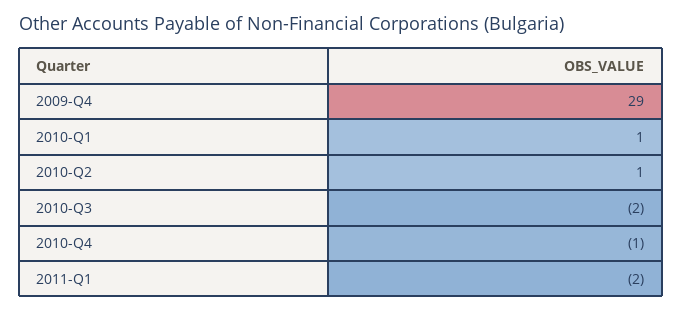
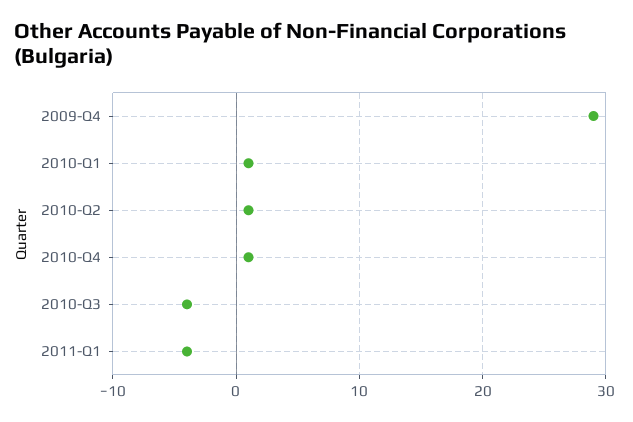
2010-Q3: -2 -> -4
2010-Q4: -1 -> 1
2011-Q1: -2 -> -4

